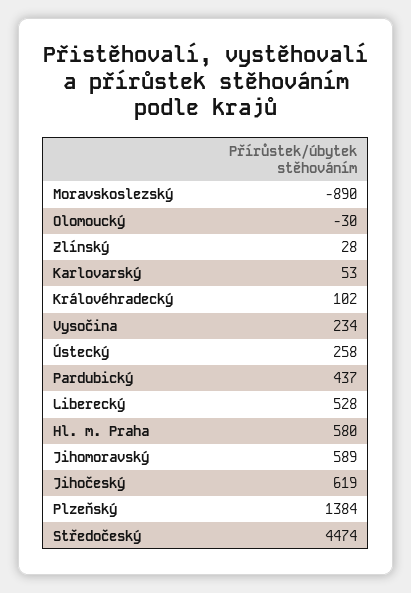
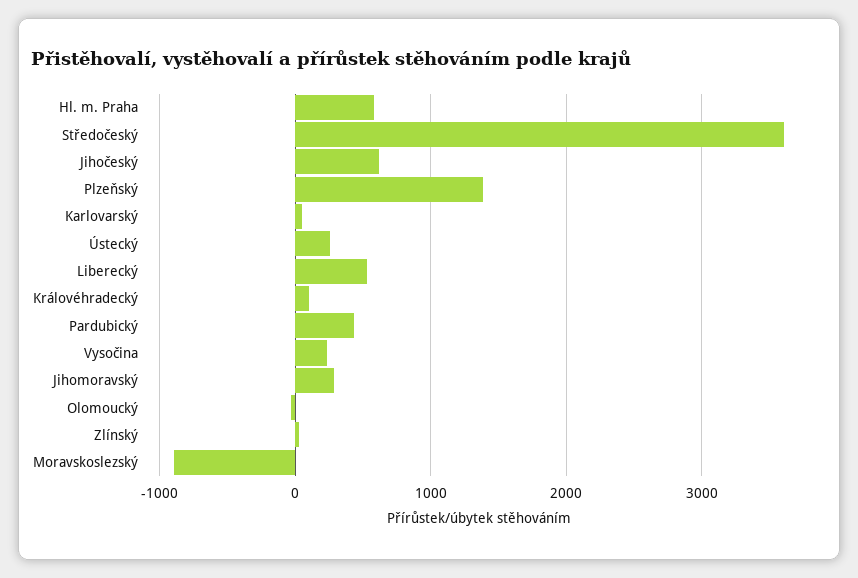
Jihomoravský: 589 -> 300
Středočeský: 4474 -> 3600

